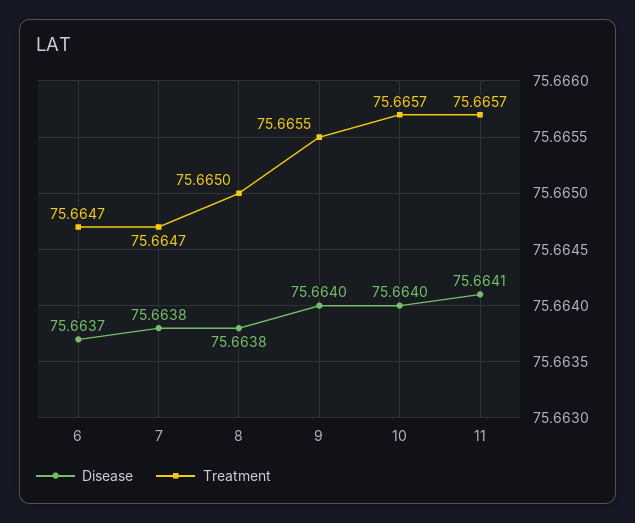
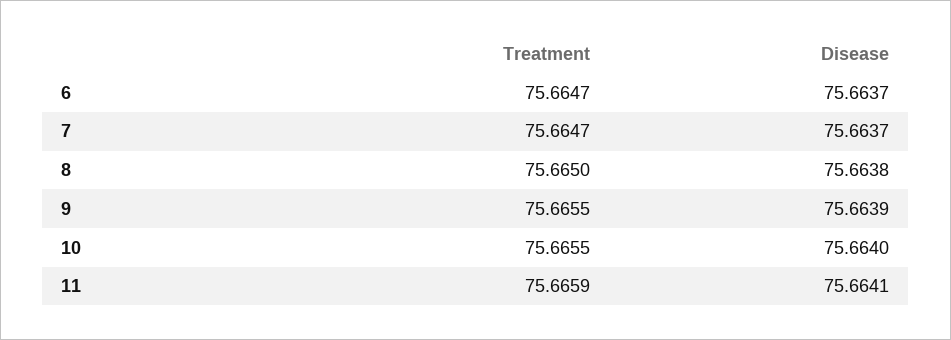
Disease, 7: 75.6638 -> 75.6637
Disease, 9: 75.664 -> 75.6639
Treatment, 10: 75.6657 -> 75.6655
Treatment, 11: 75.6657 -> 75.6659

